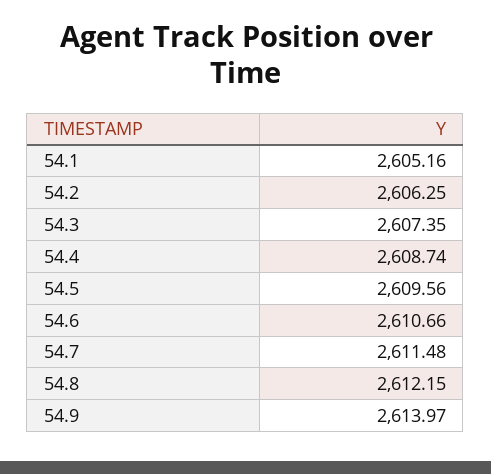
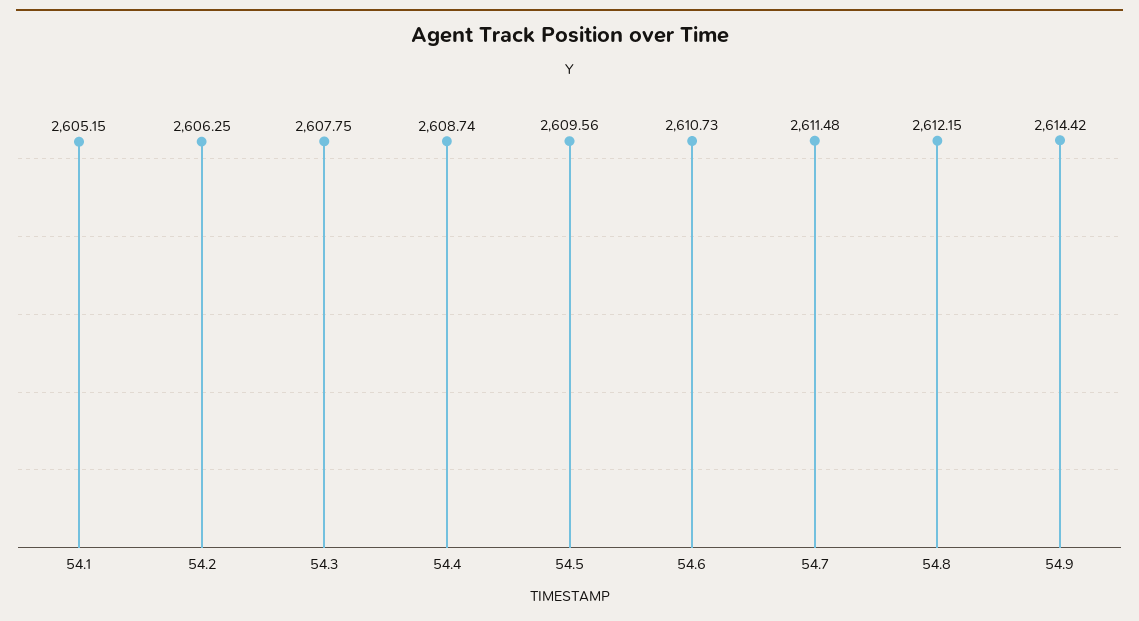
54.1: 2605.16 -> 2605.15
54.3: 2607.35 -> 2607.75
54.6: 2610.66 -> 2610.73
54.9: 2613.97 -> 2614.42

